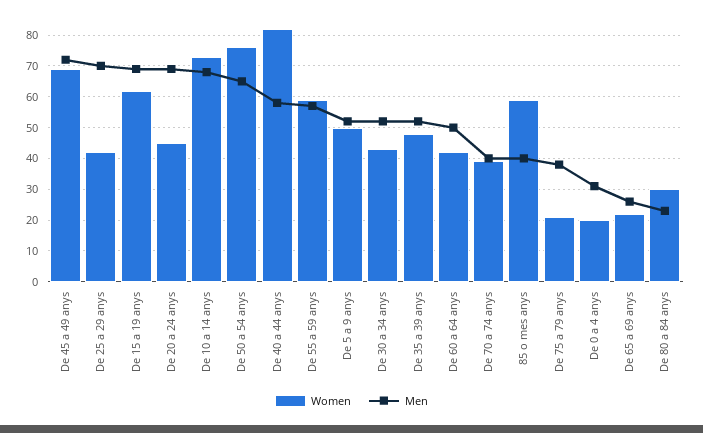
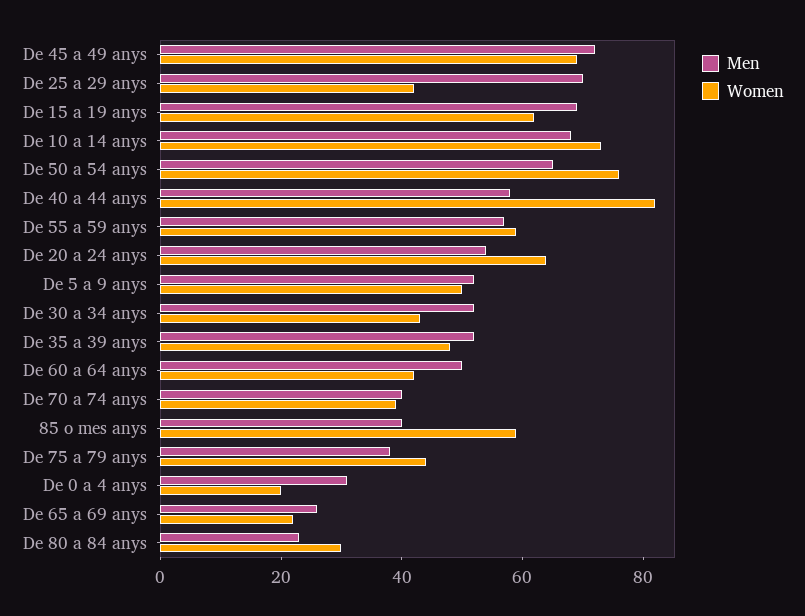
Women, De 20 a 24 anys: 45 -> 65
Men, De 20 a 24 anys: 70 -> 55
Women, De 75 a 79 anys: 20 -> 45

